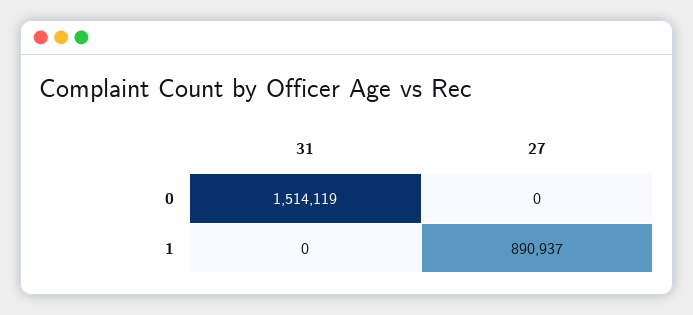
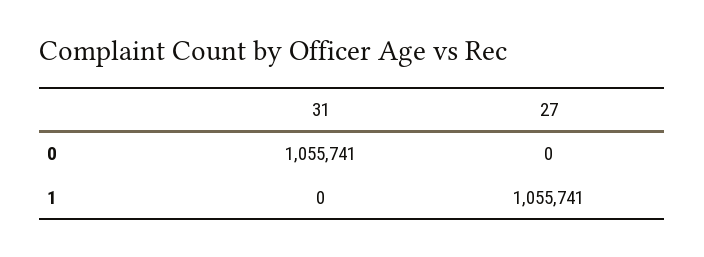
31, 0: 1514119 -> 1055741
27, 1: 890937 -> 1055741

